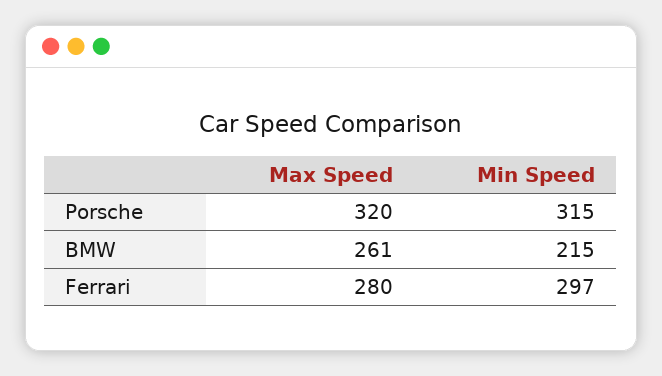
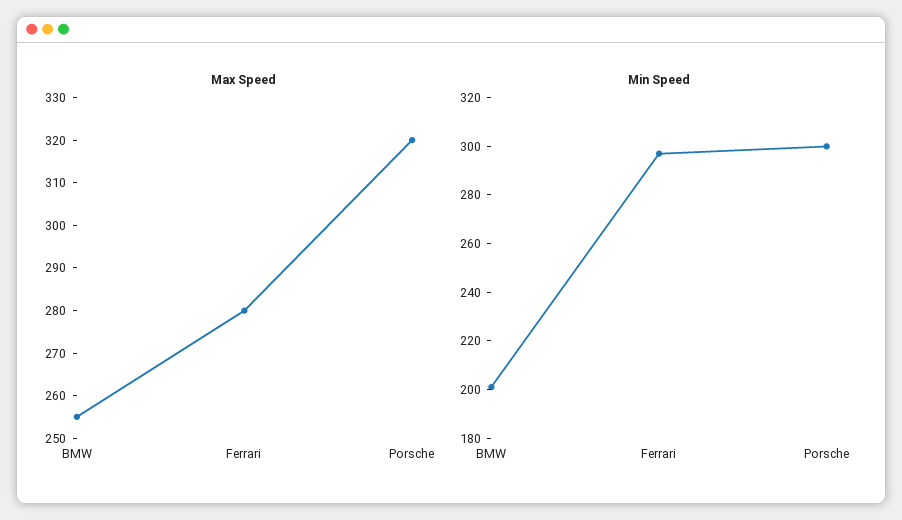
Min Speed, Porsche: 315 -> 300
Max Speed, BMW: 261 -> 255
Min Speed, BMW: 215 -> 200

